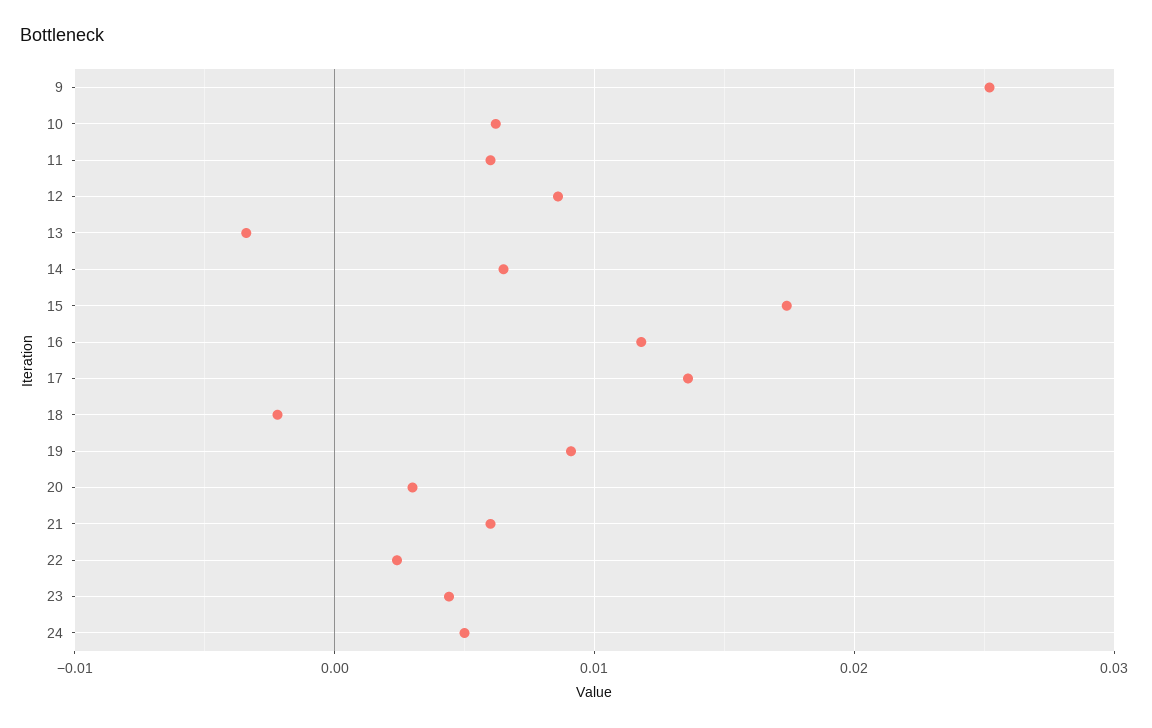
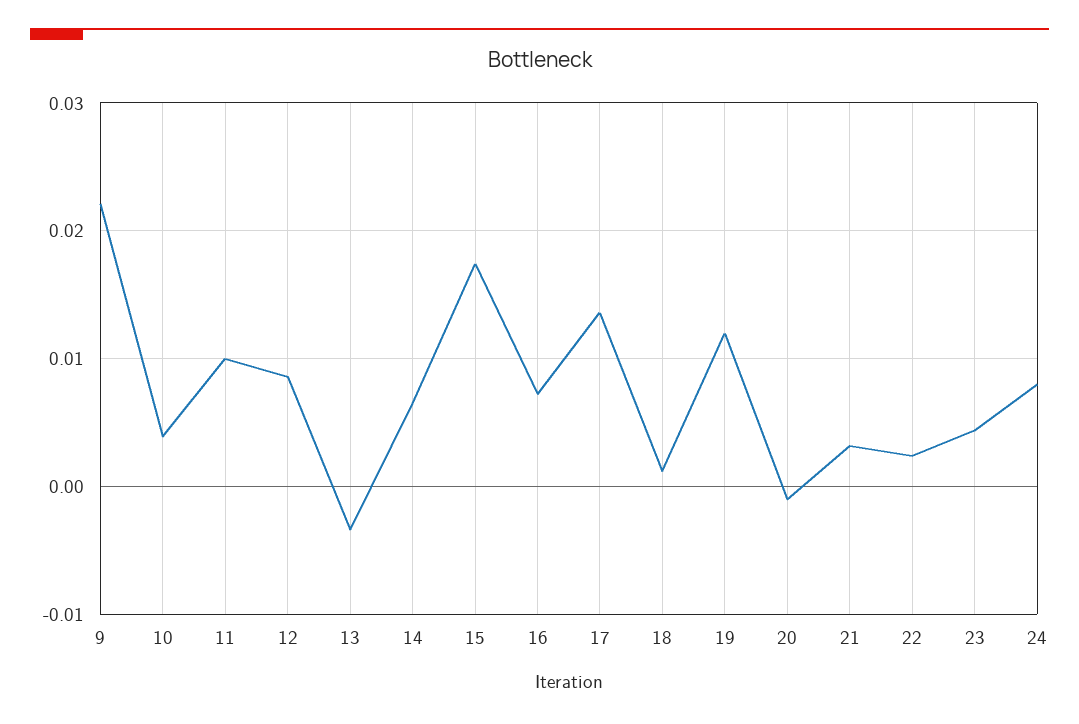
9: 0.025 -> 0.022
10: 0.006 -> 0.004
11: 0.006 -> 0.01
16: 0.012 -> 0.007
18: -0.002 -> 0.001
19: 0.009 -> 0.012
20: 0.003 -> -0.001
21: 0.006 -> 0.003
24: 0.005 -> 0.008

